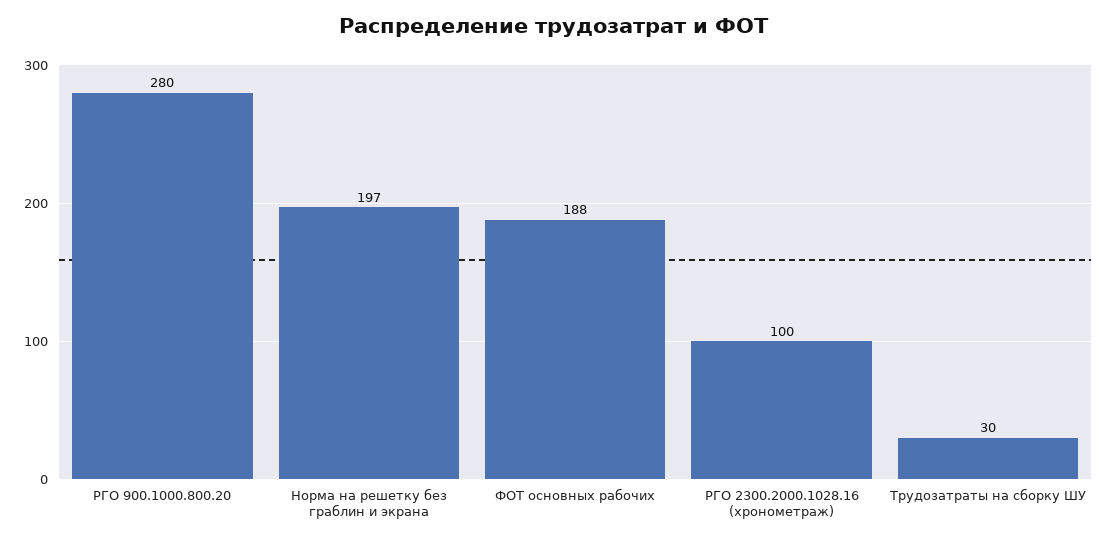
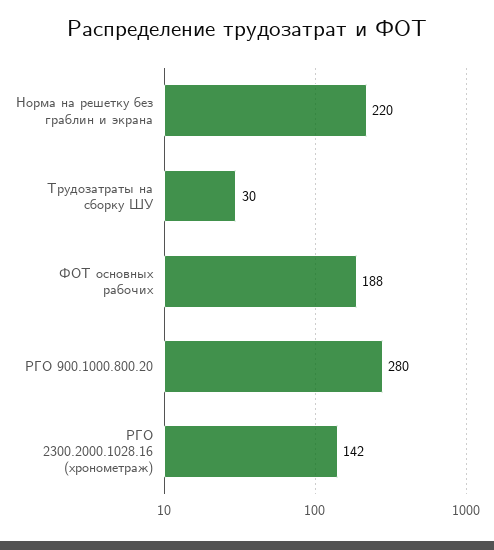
Норма на решетку без граблин и экрана: 197 -> 220
РГО 2300.2000.1028.16 (хронометраж): 100 -> 142

